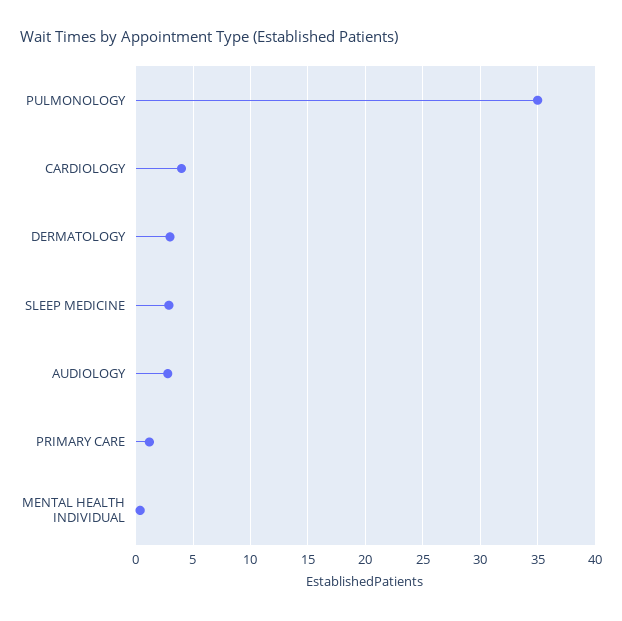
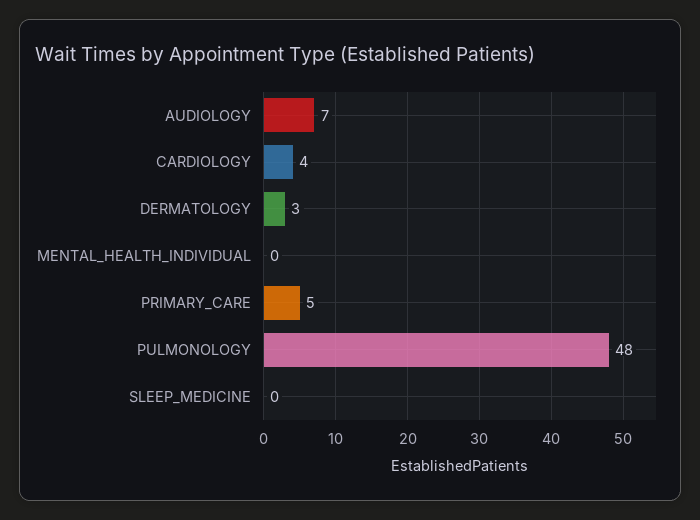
PULMONOLOGY: 35 -> 48
SLEEP MEDICINE: 3 -> 0
AUDIOLOGY: 3 -> 7
PRIMARY CARE: 1 -> 5

